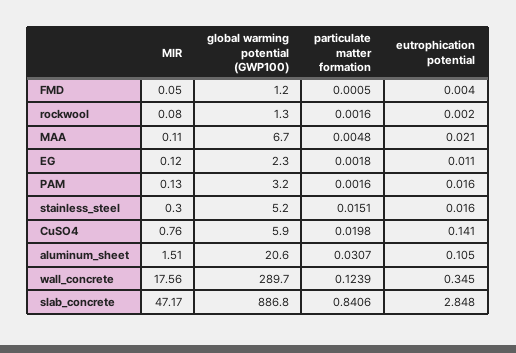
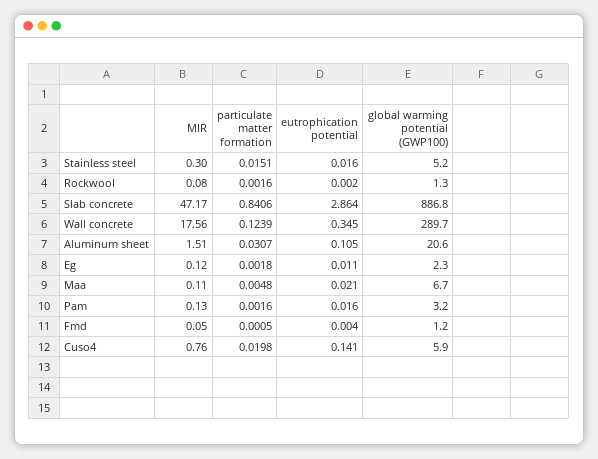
eutrophication potential, slab_concrete: 2.848 -> 2.864

